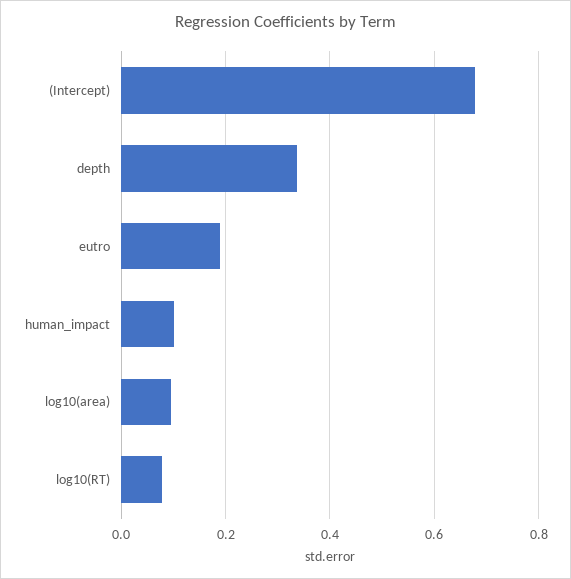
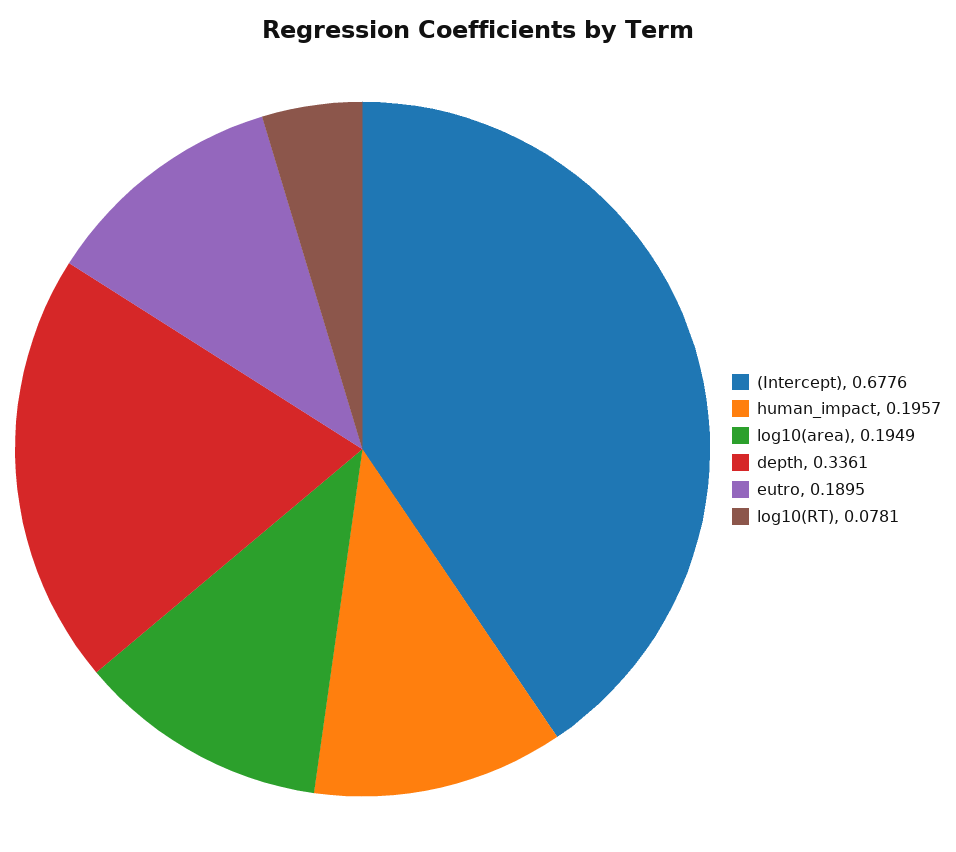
human_impact: 0.1 -> 0.1957
log10(area): 0.1 -> 0.1949

